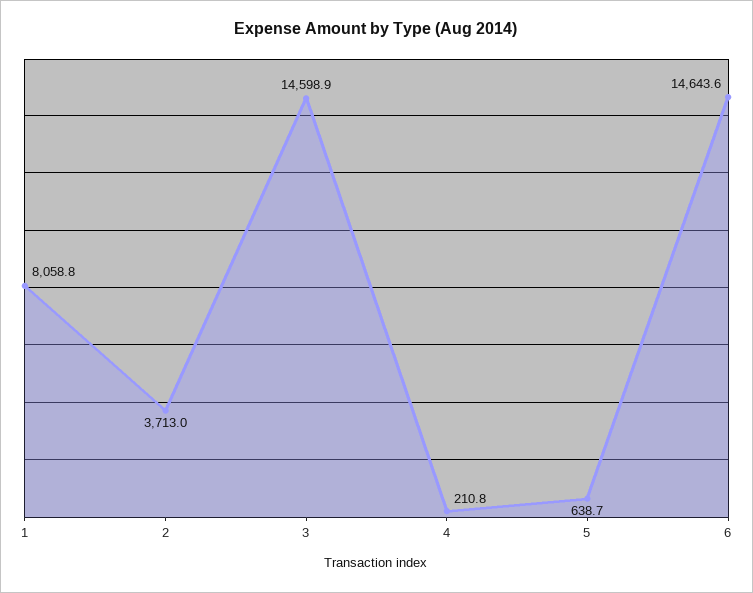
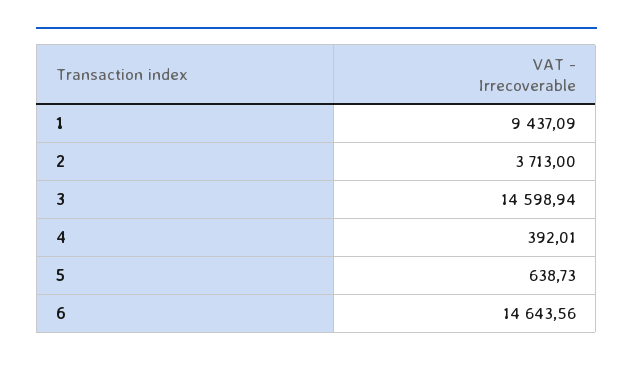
1: 8058.8 -> 9437.09
4: 210.8 -> 392.01

